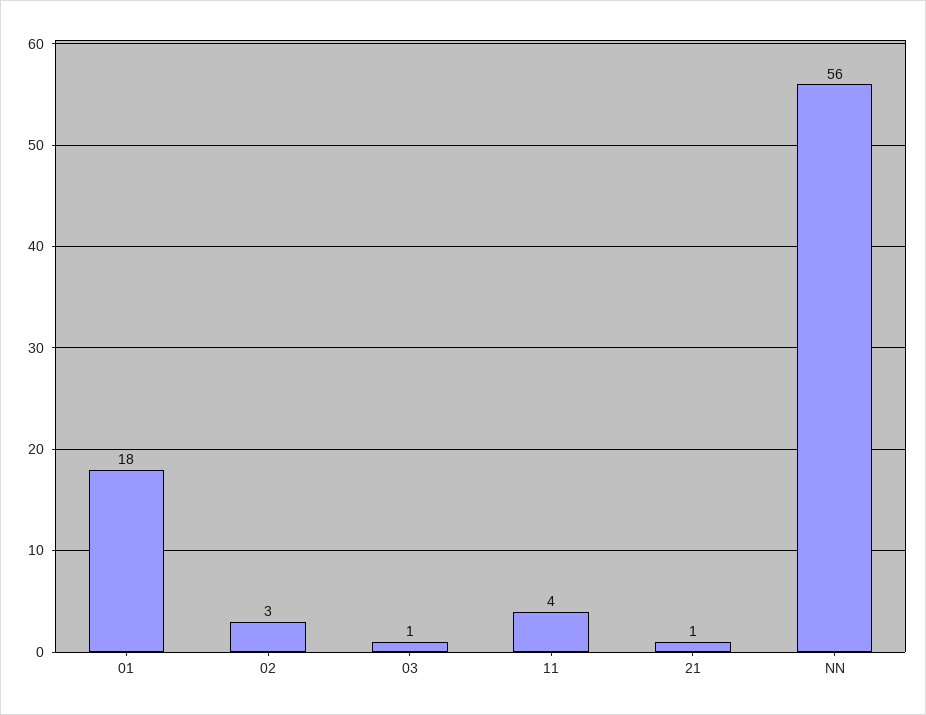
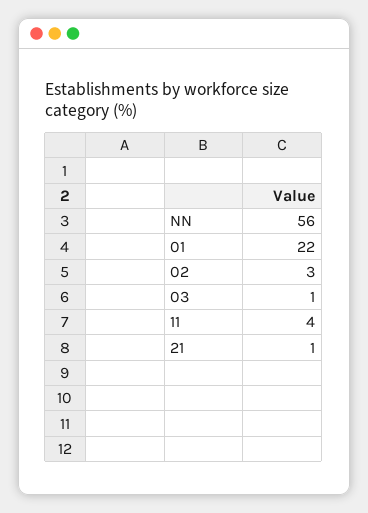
01: 18 -> 22

